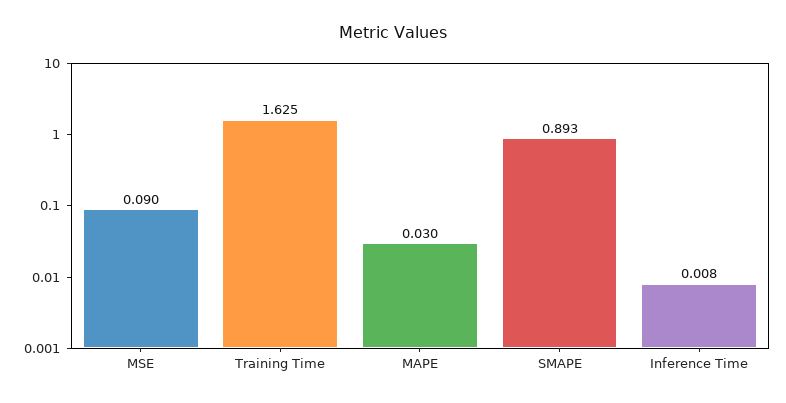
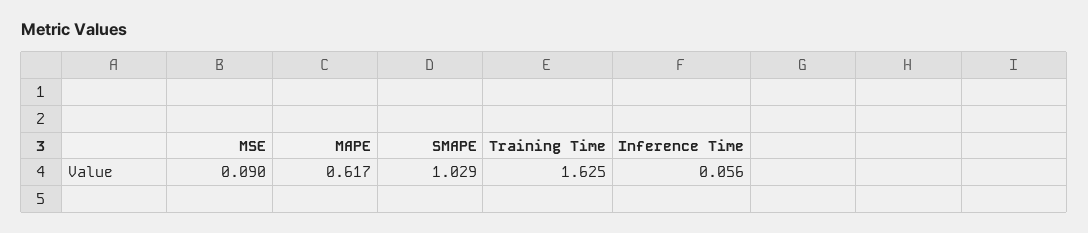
MAPE: 0.03 -> 0.617
SMAPE: 0.893 -> 1.029
Inference Time: 0.008 -> 0.056

